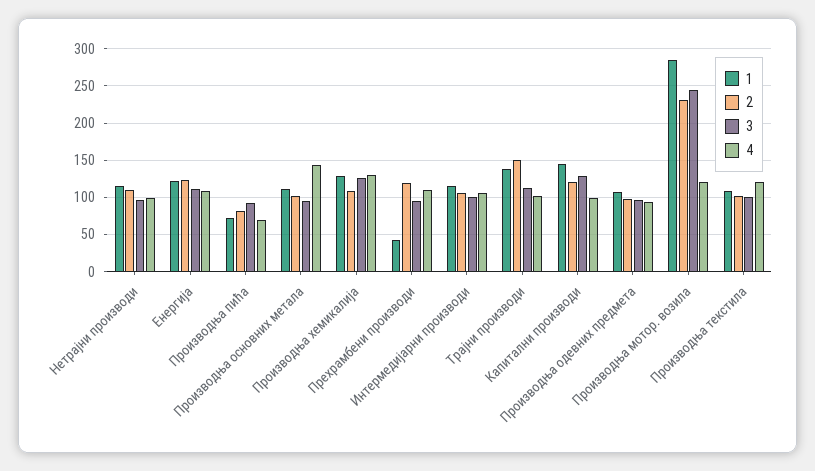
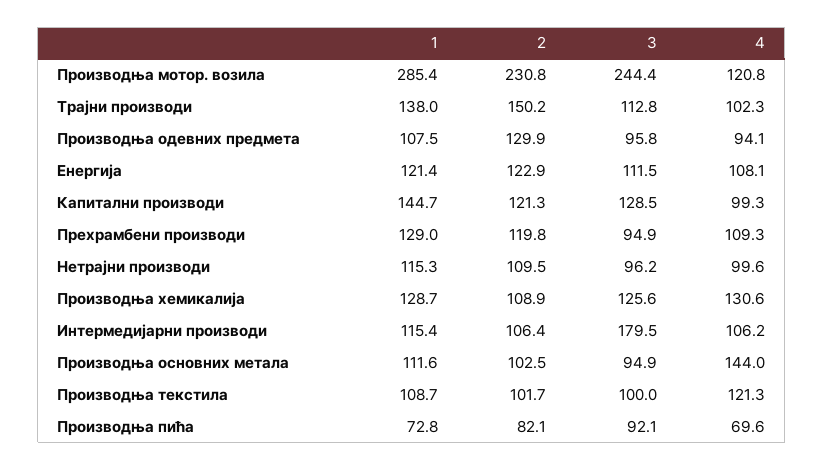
1, Прехрамбени производи: 40 -> 129
3, Интермедијарни производи: 100 -> 179.5
2, Производња одевних предмета: 100 -> 129.9

